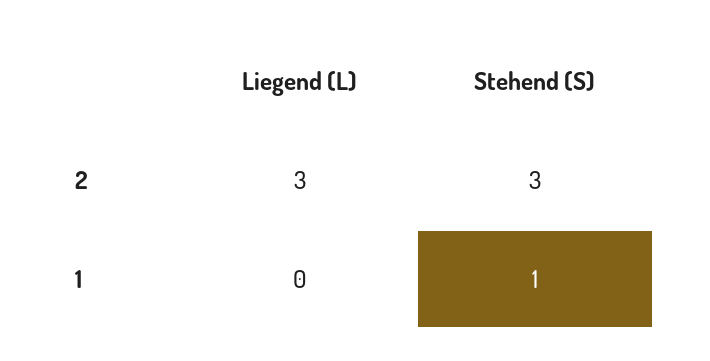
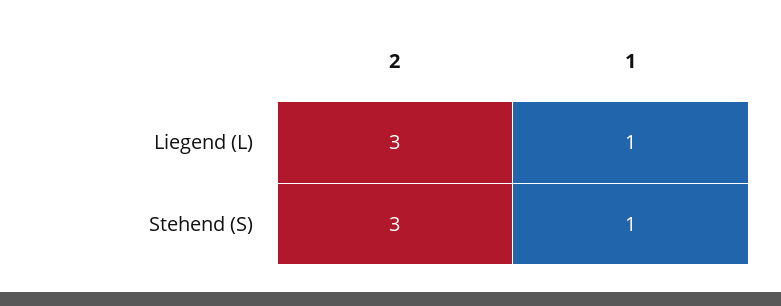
Liegend (L), 1: 0 -> 1

